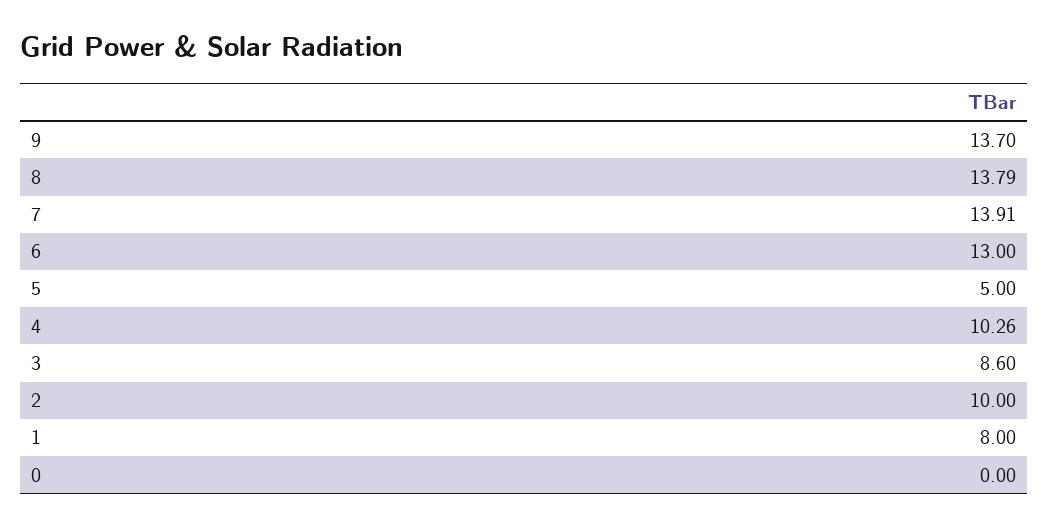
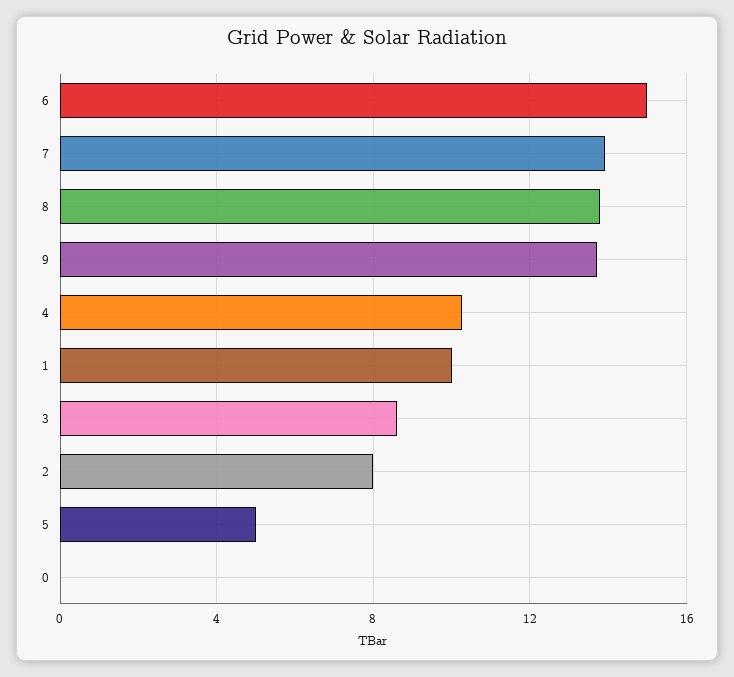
6: 13 -> 15
2: 10 -> 8
1: 8 -> 10

